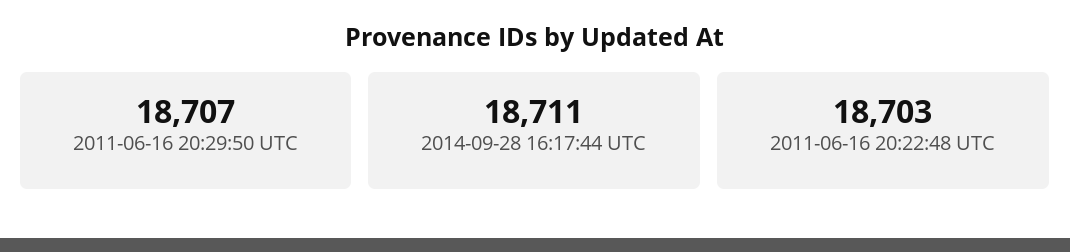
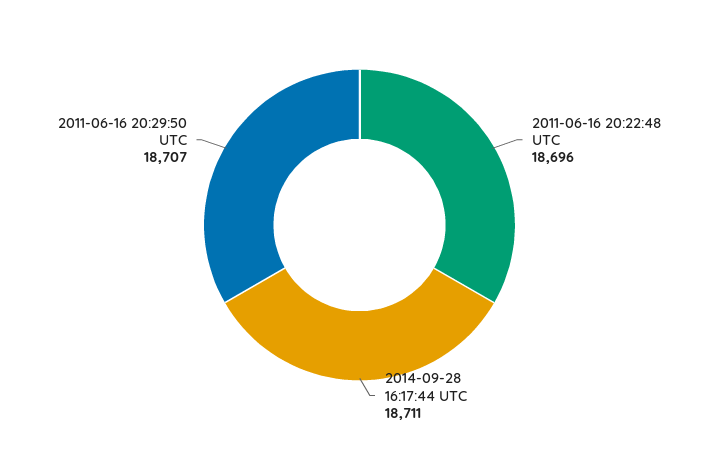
2011-06-16 20:22:48 UTC: 18703 -> 18696

